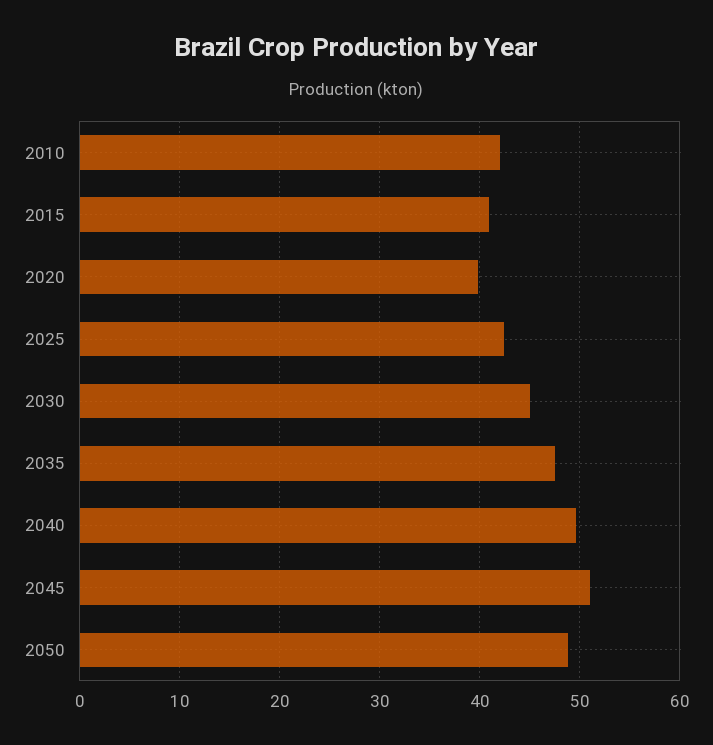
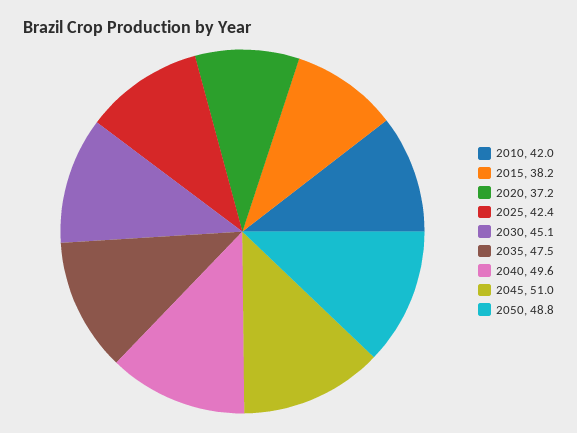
2015: 41 -> 38.2
2020: 40 -> 37.2

